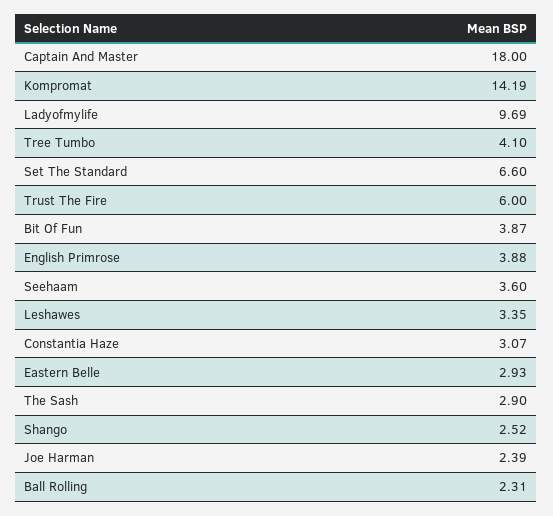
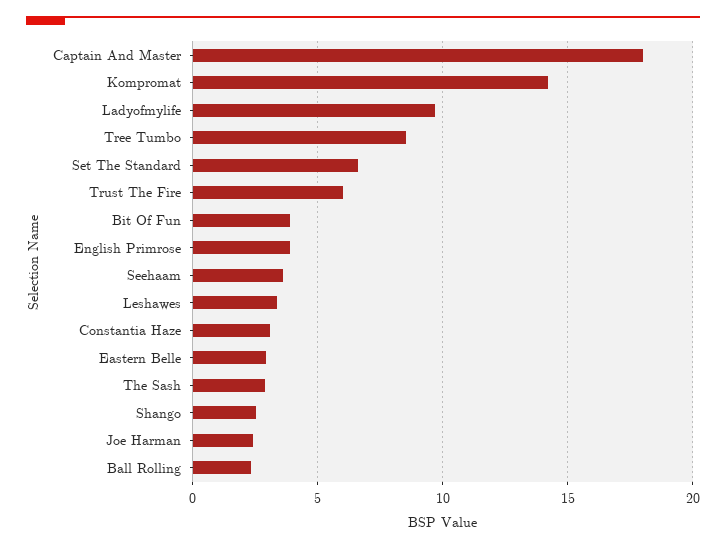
Tree Tumbo: 4.1 -> 8.5

